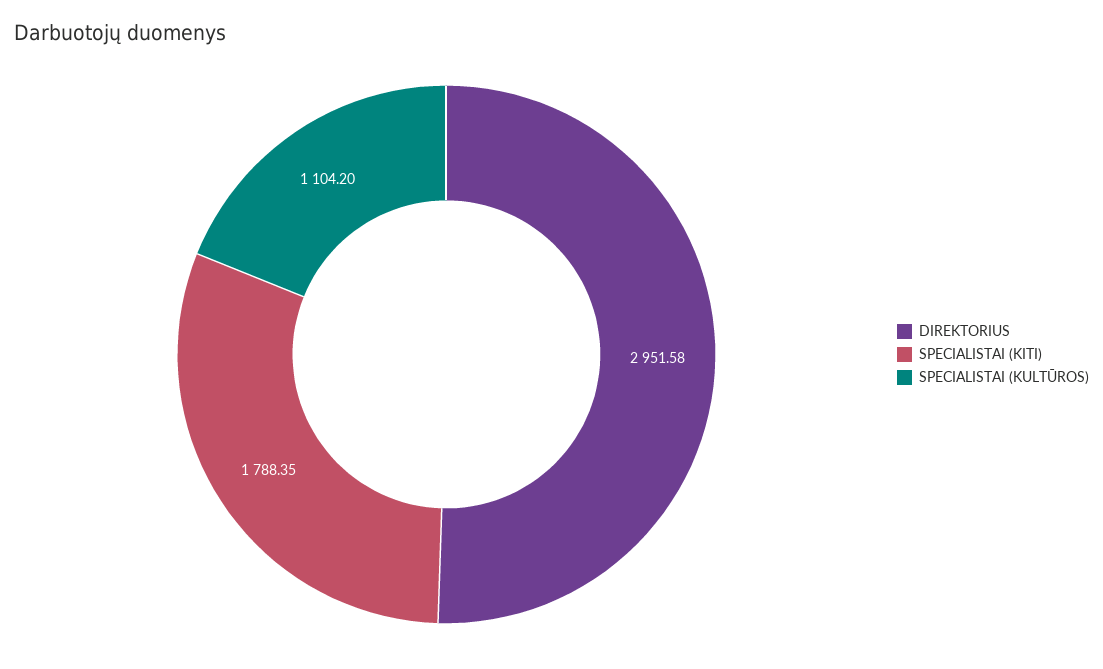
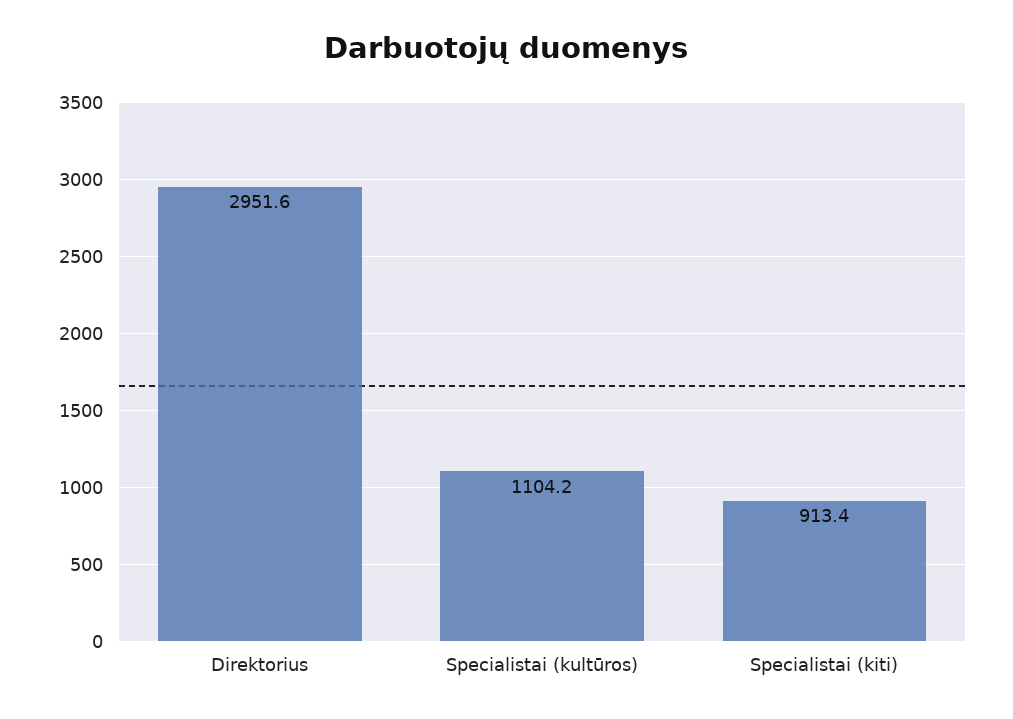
SPECIALISTAI (KITI): 1788.35 -> 913.4

